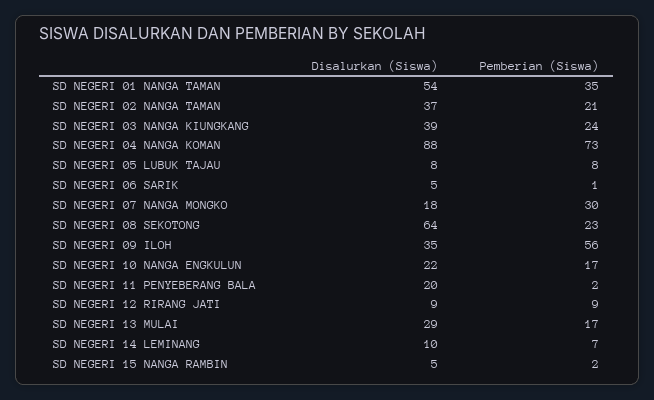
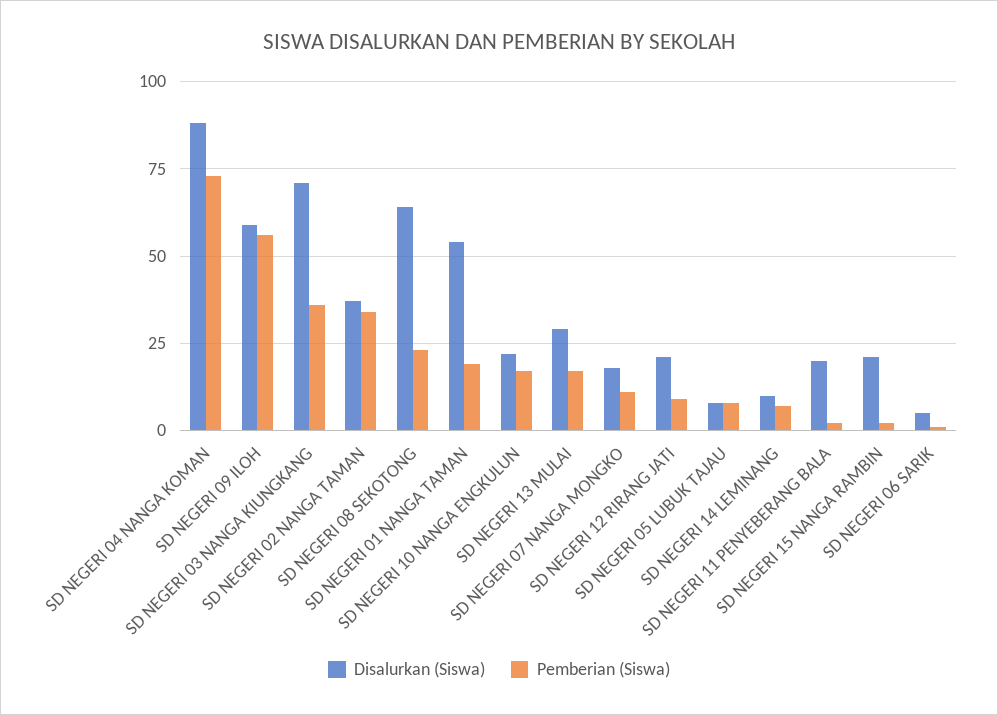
Pemberian (Siswa), SD NEGERI 01 NANGA TAMAN: 35 -> 20
Pemberian (Siswa), SD NEGERI 02 NANGA TAMAN: 21 -> 35
Disalurkan (Siswa), SD NEGERI 03 NANGA KIUNGKANG: 39 -> 70
Pemberian (Siswa), SD NEGERI 03 NANGA KIUNGKANG: 24 -> 35
Pemberian (Siswa), SD NEGERI 07 NANGA MONGKO: 30 -> 10
Disalurkan (Siswa), SD NEGERI 09 ILOH: 35 -> 60
Disalurkan (Siswa), SD NEGERI 12 RIRANG JATI: 9 -> 20
Disalurkan (Siswa), SD NEGERI 15 NANGA RAMBIN: 5 -> 20

